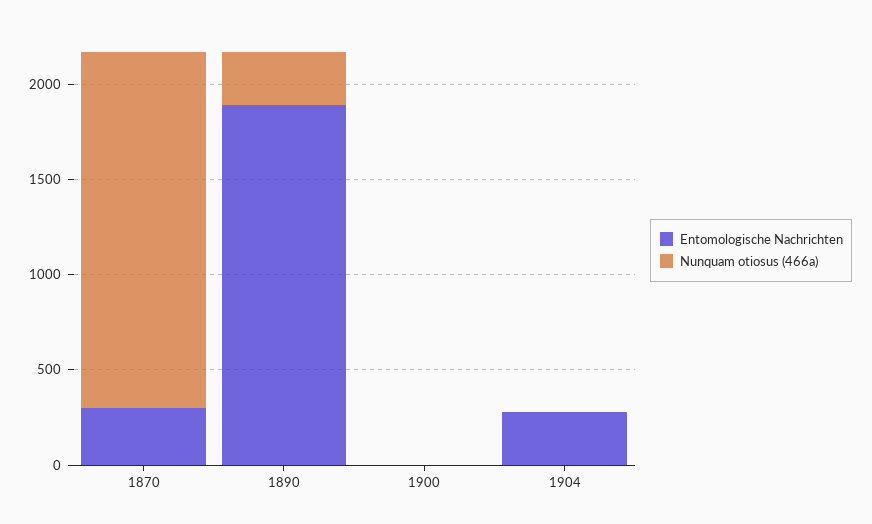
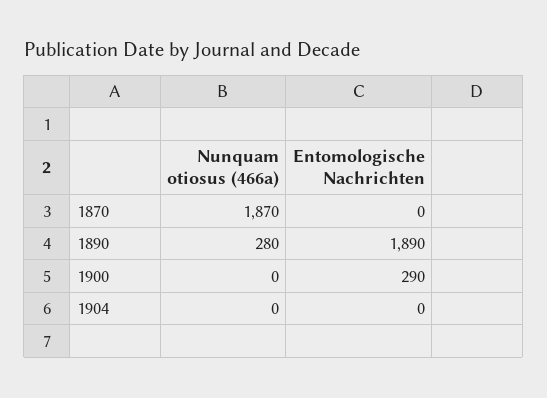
Entomologische Nachrichten, 1870: 300 -> 0
Entomologische Nachrichten, 1900: 0 -> 290
Entomologische Nachrichten, 1904: 300 -> 0

